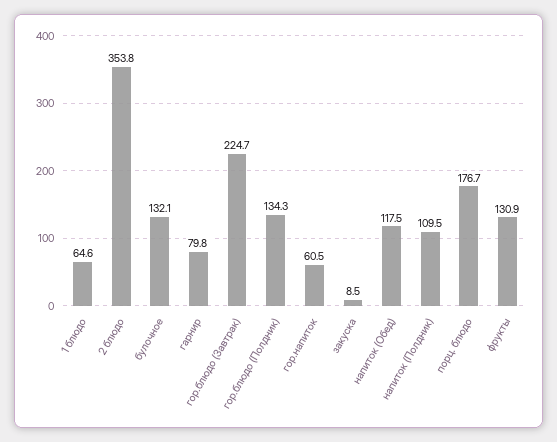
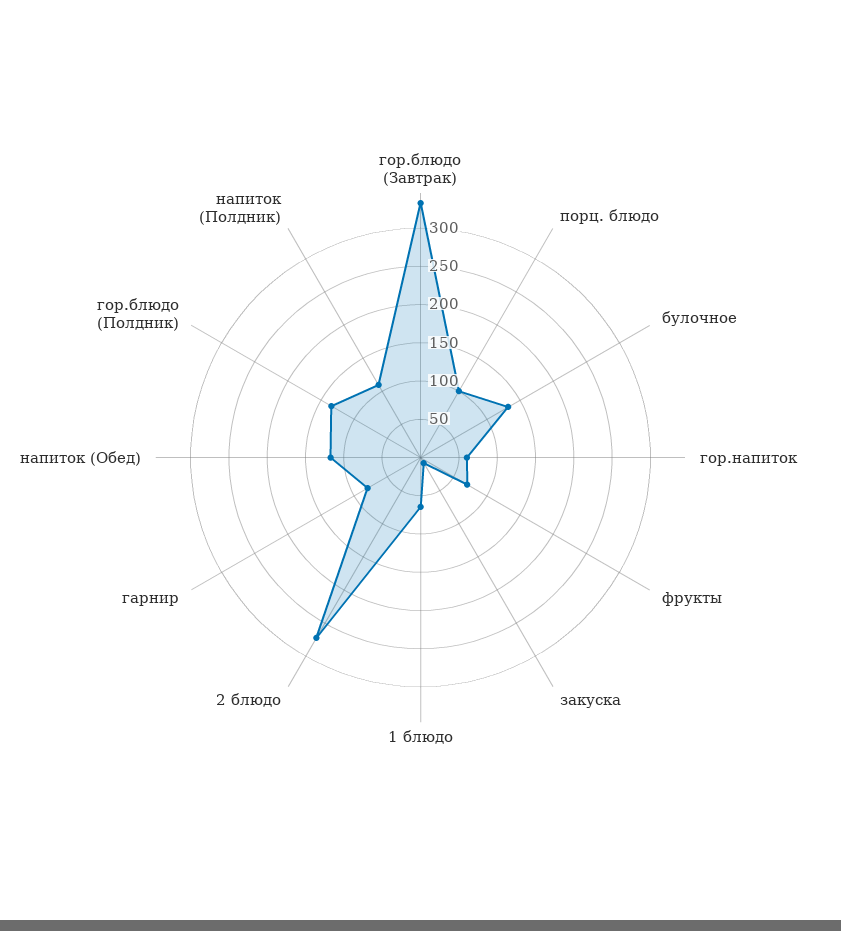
2 блюдо: 353.8 -> 275
гор.блюдо (Завтрак): 224.7 -> 325
порц. блюдо: 176.7 -> 100
фрукты: 130.9 -> 75

